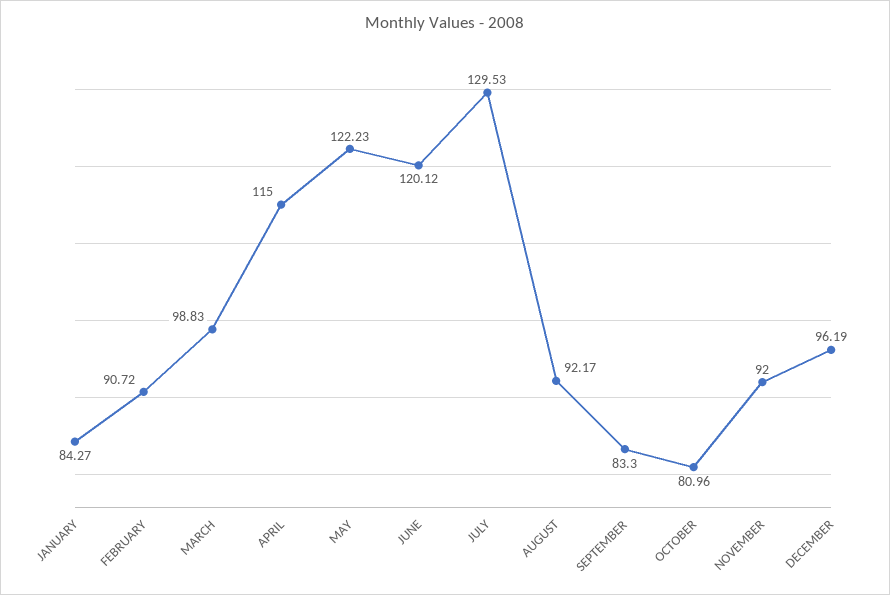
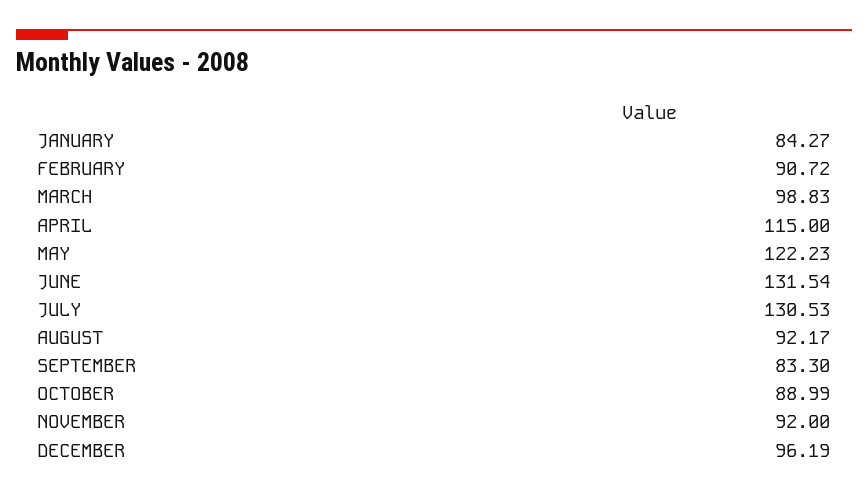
JUNE: 120.12 -> 131.54
JULY: 129.53 -> 130.53
OCTOBER: 80.96 -> 88.99

